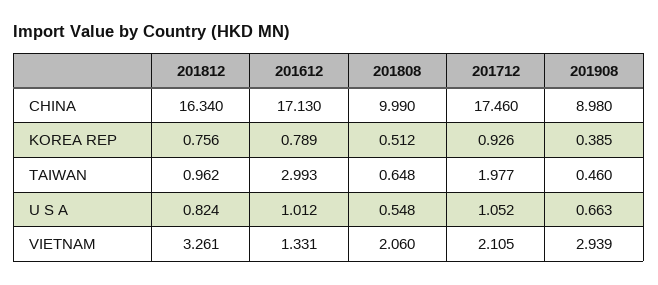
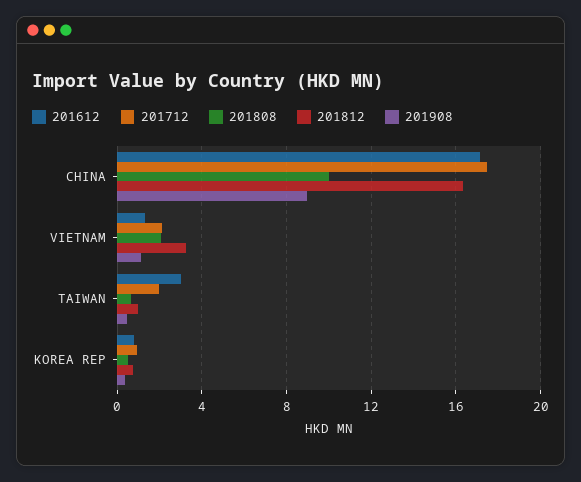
201812, U S A: 0.824 -> none
201612, U S A: 1.012 -> none
201808, U S A: 0.548 -> none
201712, U S A: 1.052 -> none
201908, U S A: 0.663 -> none
201908, VIETNAM: 2.939 -> 1

